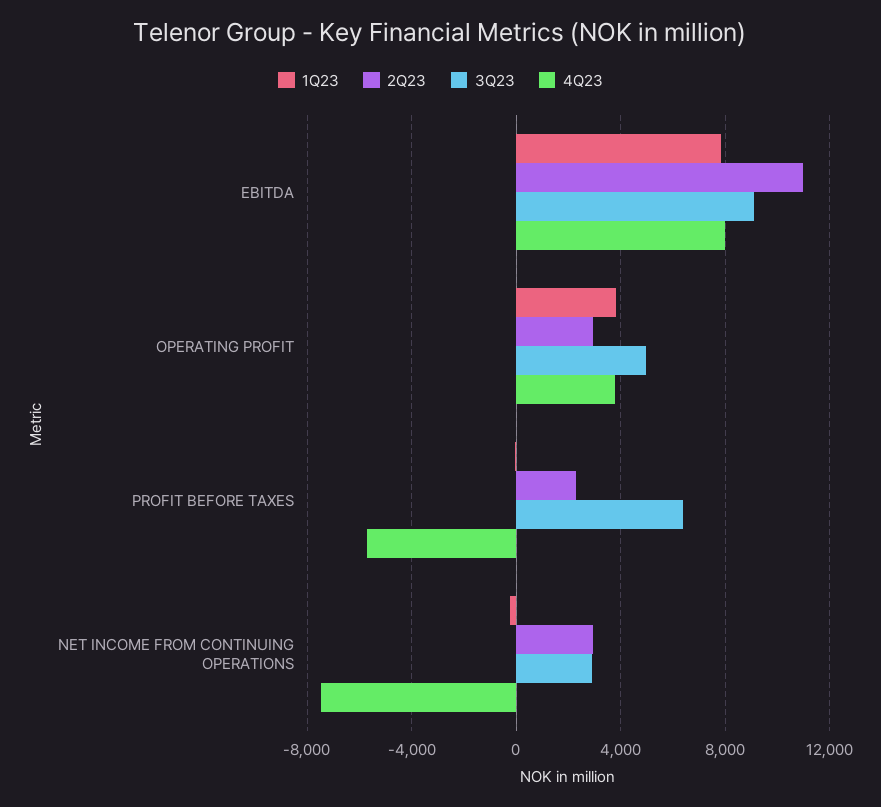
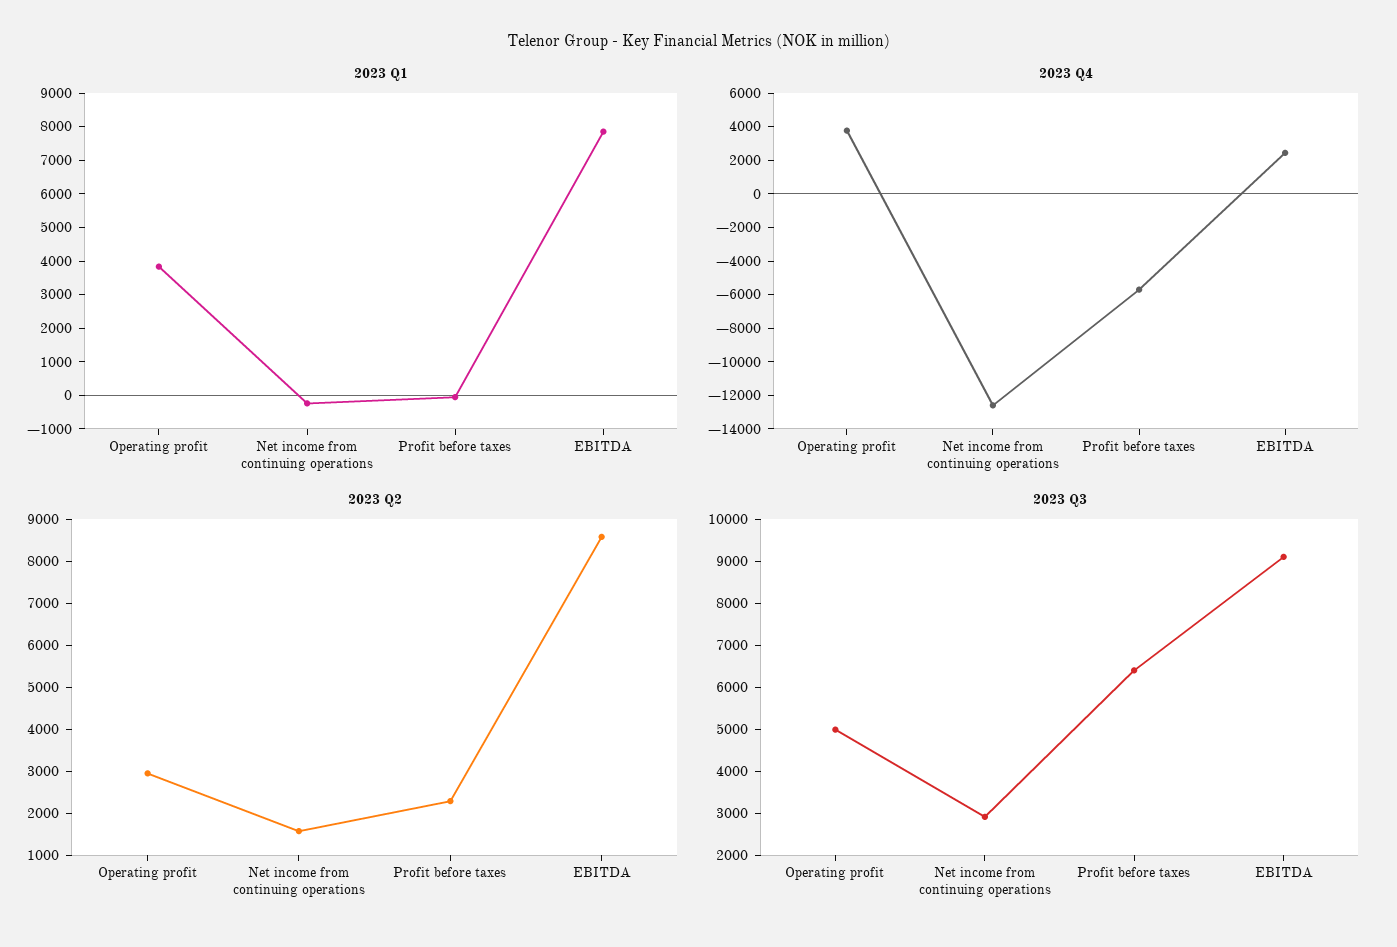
2Q23, EBITDA: 11000 -> 8600
4Q23, EBITDA: 8000 -> 2500
2Q23, NET INCOME FROM CONTINUING OPERATIONS: 3000 -> 1600
4Q23, NET INCOME FROM CONTINUING OPERATIONS: -7500 -> -12500

